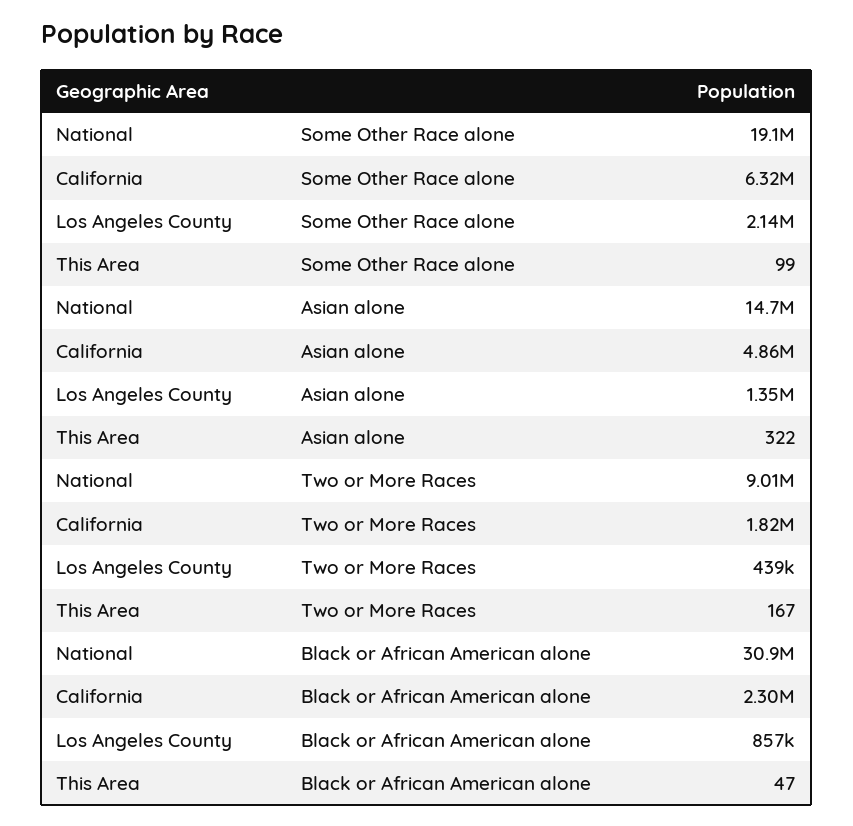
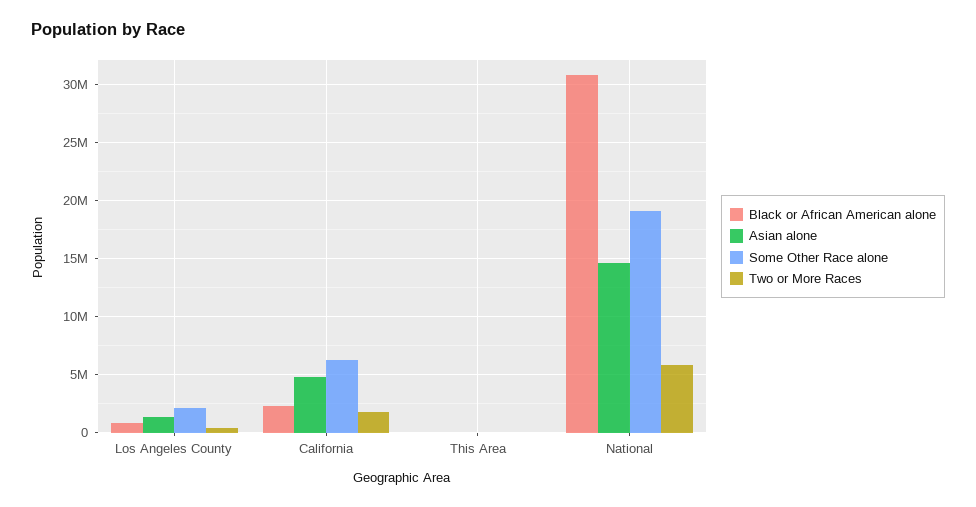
Two or More Races, National: 9010000 -> 6000000

